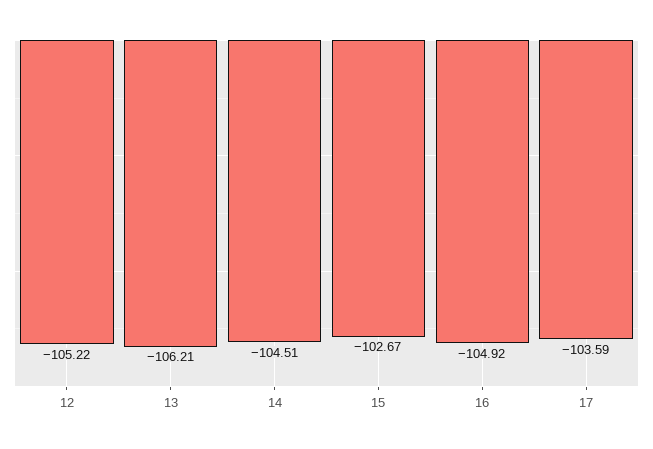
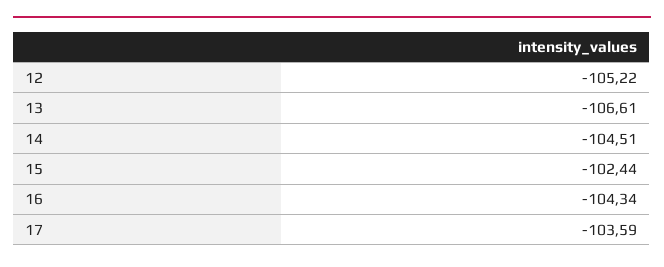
13: -106.21 -> -106.61
15: -102.67 -> -102.44
16: -104.92 -> -104.34

